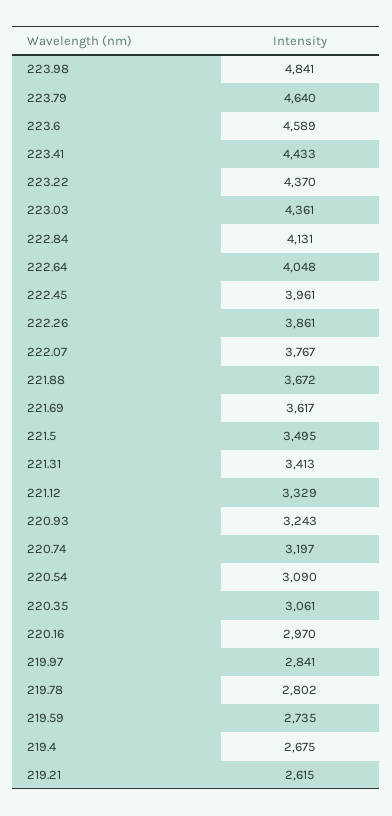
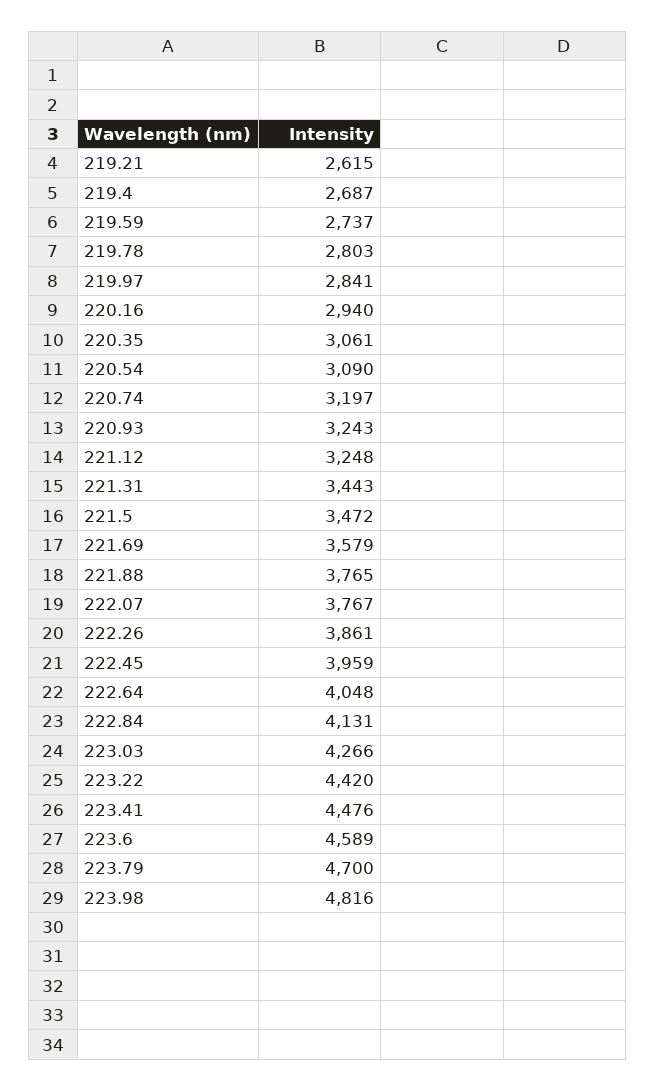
223.98: 4841 -> 4816
223.79: 4640 -> 4700
223.41: 4433 -> 4476
223.22: 4370 -> 4420
223.03: 4361 -> 4266
222.45: 3961 -> 3959
221.88: 3672 -> 3765
221.69: 3617 -> 3579
221.5: 3495 -> 3472
221.31: 3413 -> 3443
221.12: 3329 -> 3248
220.16: 2970 -> 2940
219.78: 2802 -> 2803
219.59: 2735 -> 2737
219.4: 2675 -> 2687

